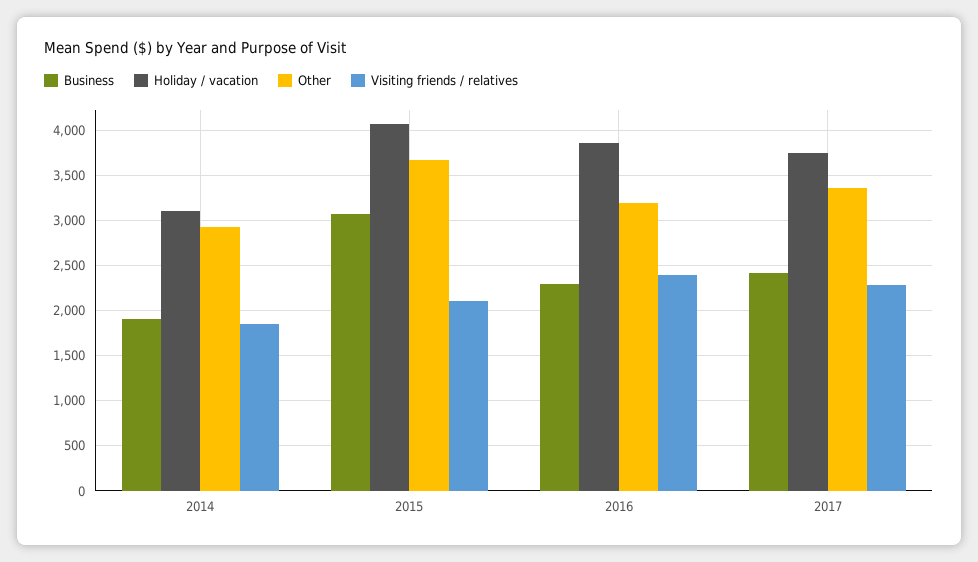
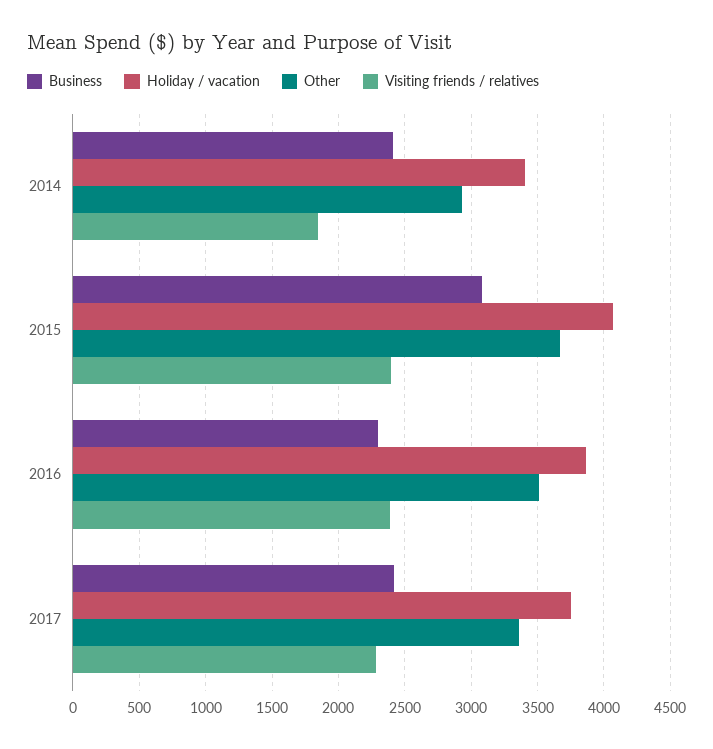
Business, 2014: 1900 -> 2400
Holiday / vacation, 2014: 3100 -> 3400
Visiting friends / relatives, 2015: 2100 -> 2400
Other, 2016: 3200 -> 3500

